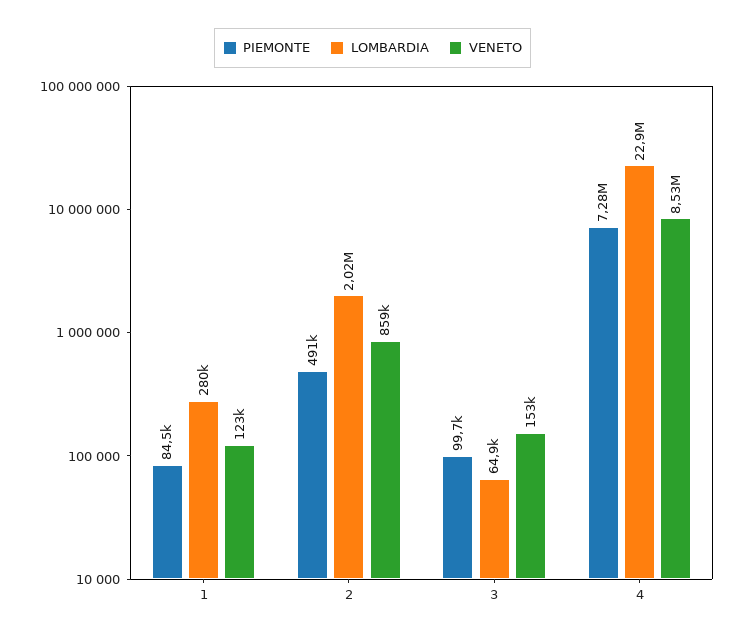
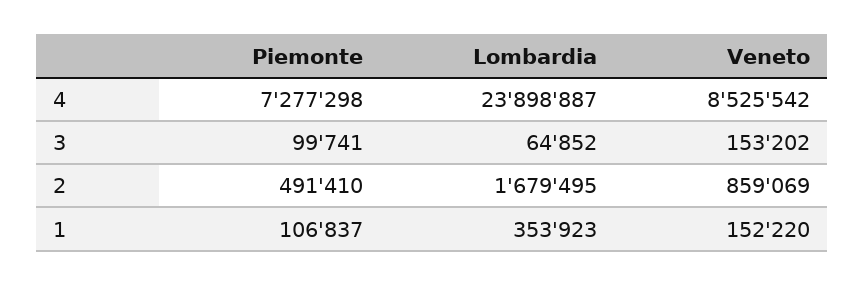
PIEMONTE, 1: 84500 -> 106837
LOMBARDIA, 1: 280000 -> 353923
VENETO, 1: 123000 -> 152220
LOMBARDIA, 2: 2020000 -> 1679495
LOMBARDIA, 4: 22900000 -> 23898887

